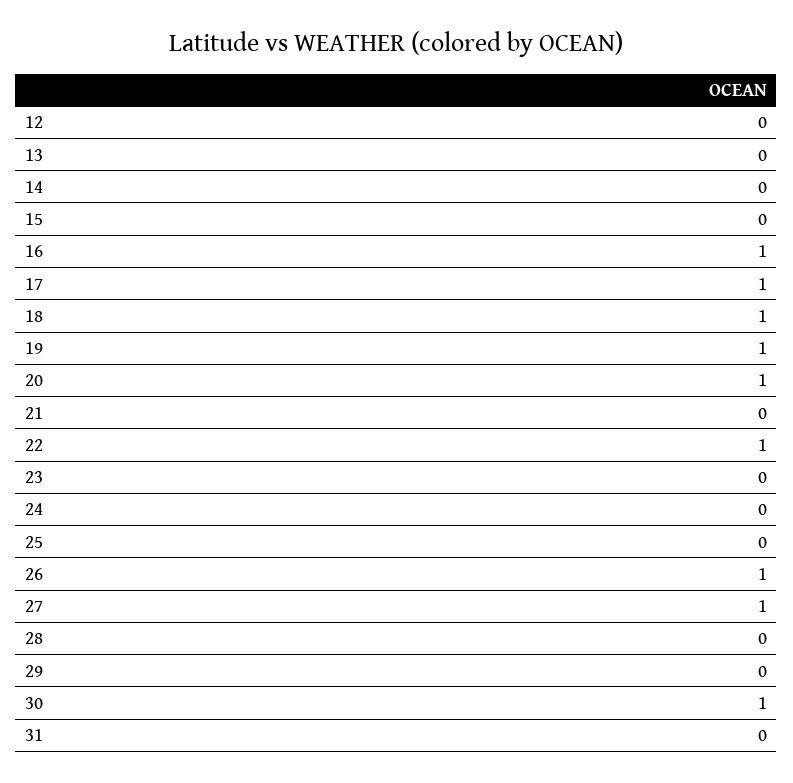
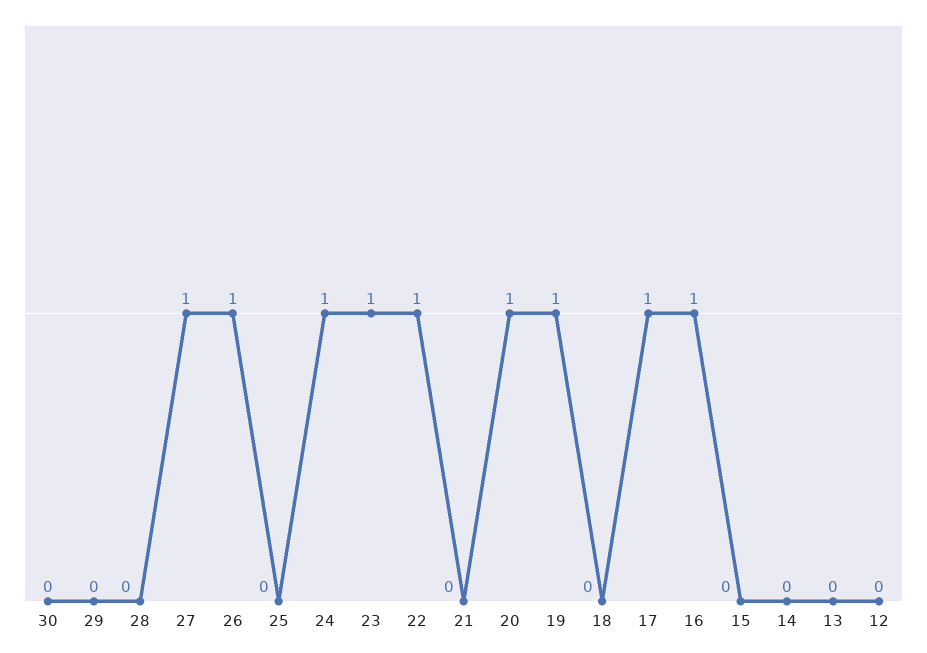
18: 1 -> 0
23: 0 -> 1
24: 0 -> 1
30: 1 -> 0
31: 0 -> none

